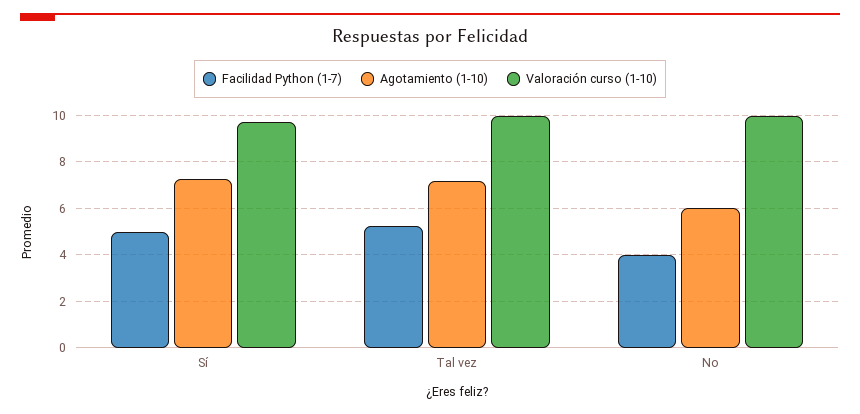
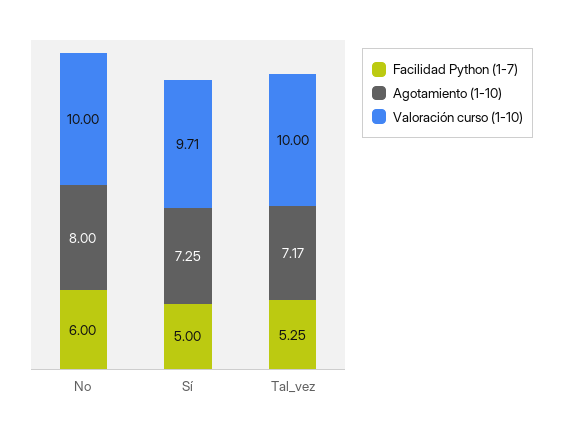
Facilidad Python (1-7), No: 4 -> 6
Agotamiento (1-10), No: 6 -> 8

